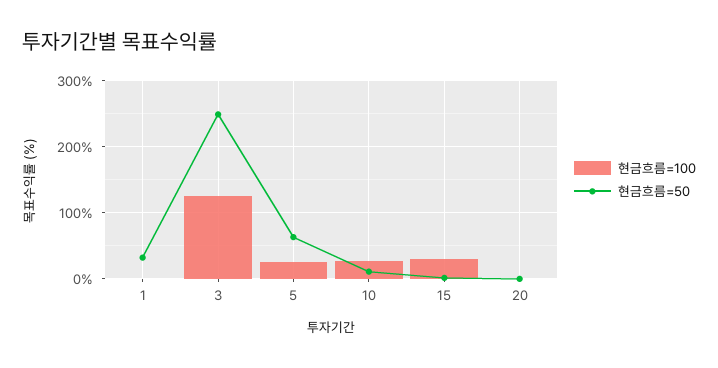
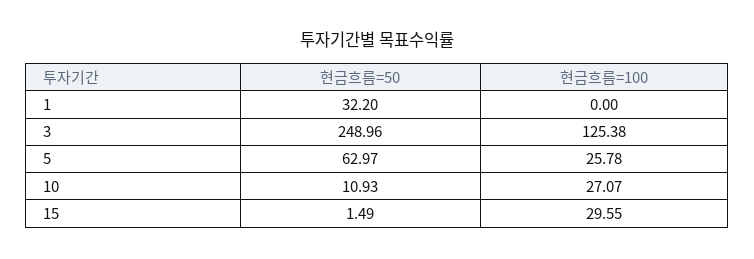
현금흐름=100, 20: 0 -> none
현금흐름=50, 20: 0 -> none

